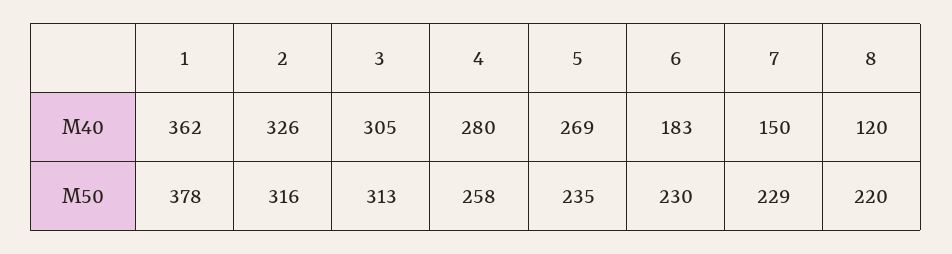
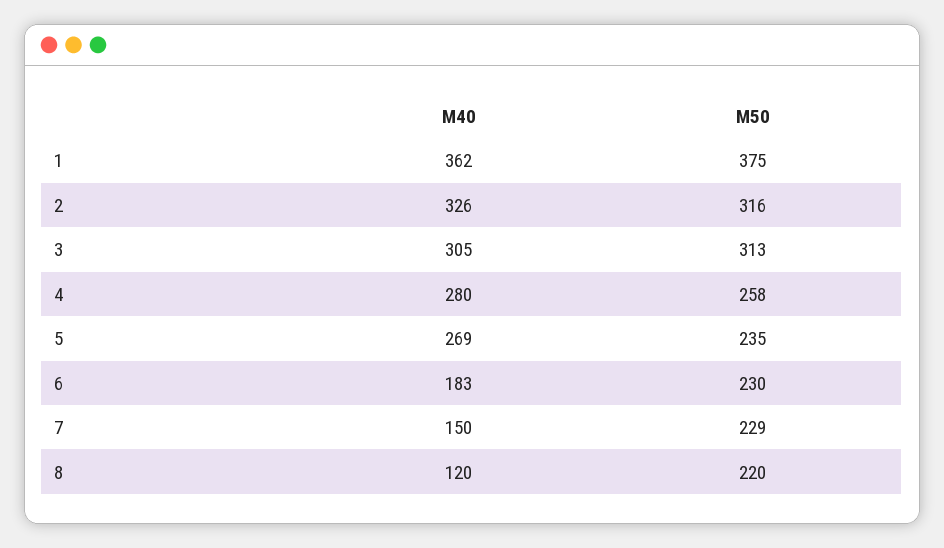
1, M50: 378 -> 375

